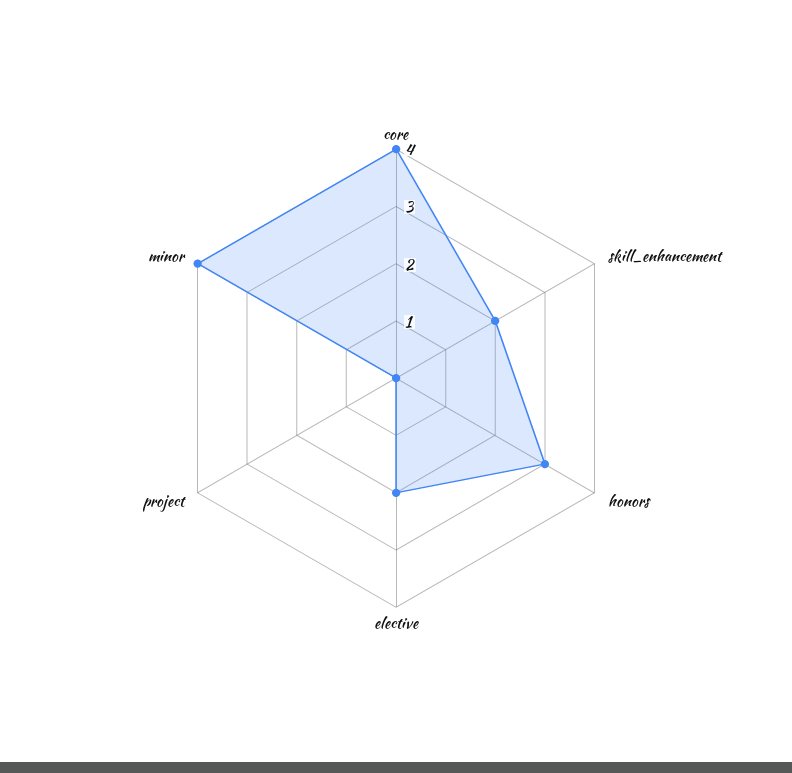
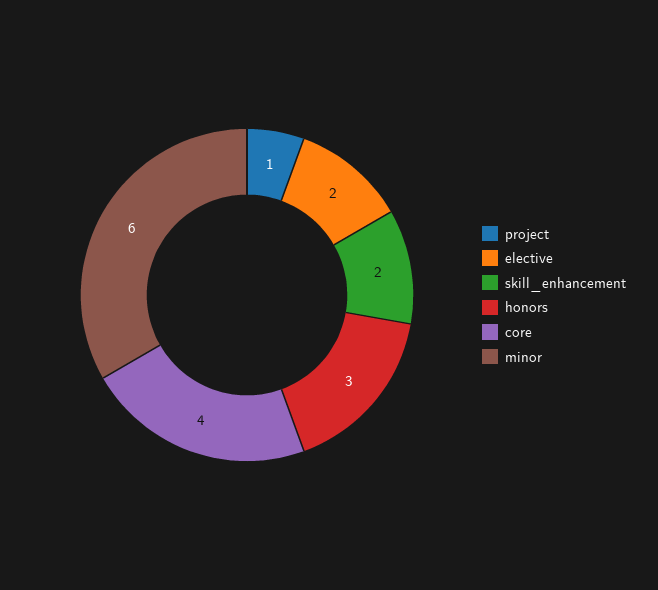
project: 0 -> 1
minor: 4 -> 6

